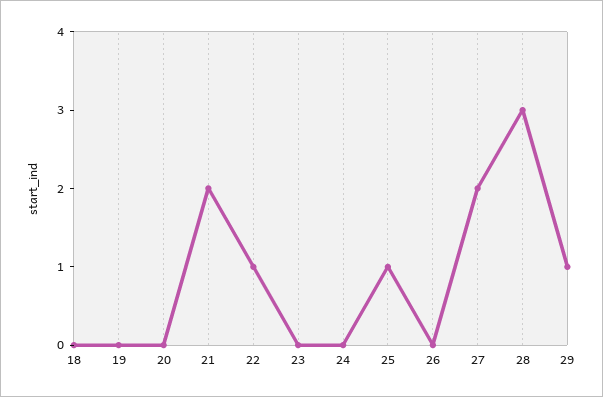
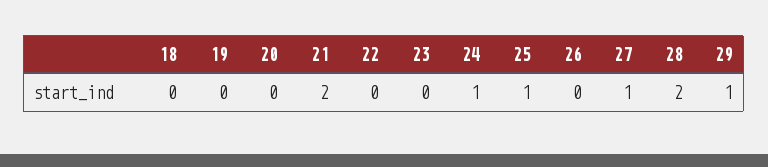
22: 1 -> 0
24: 0 -> 1
27: 2 -> 1
28: 3 -> 2

